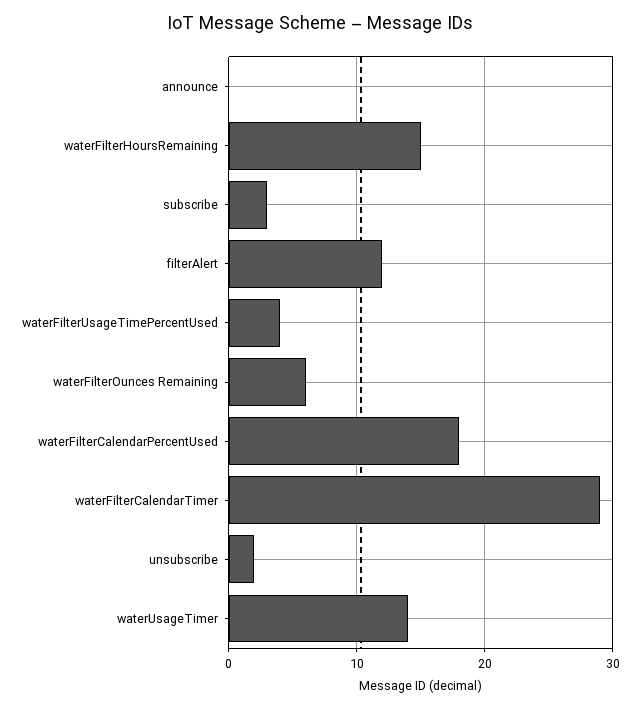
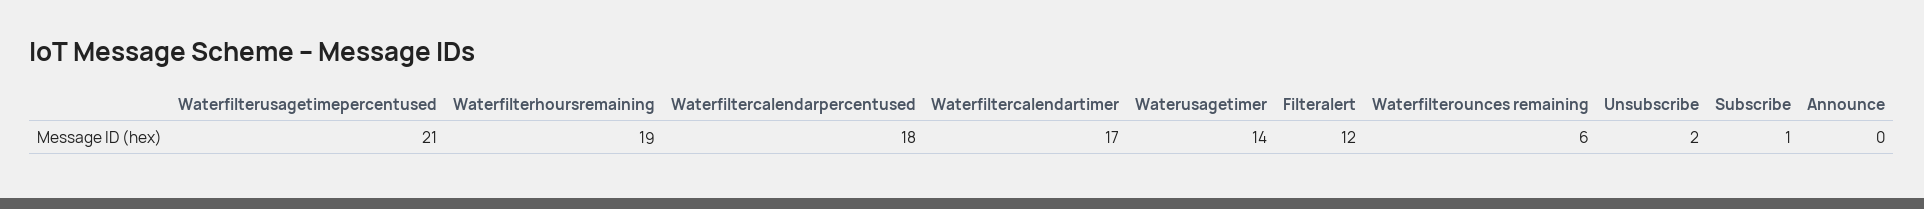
waterFilterHoursRemaining: 15 -> 19
subscribe: 3 -> 1
waterFilterUsageTimePercentUsed: 4 -> 21
waterFilterCalendarTimer: 29 -> 17

